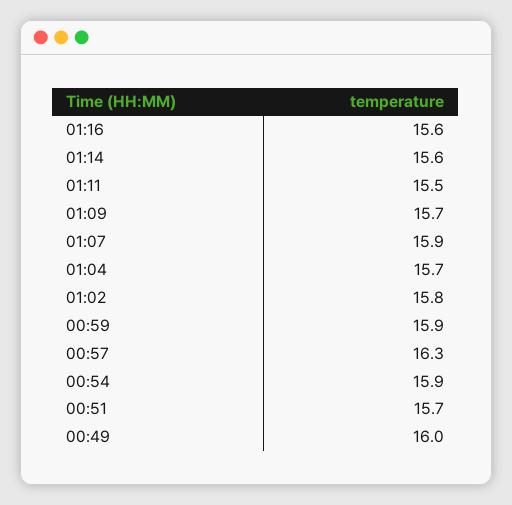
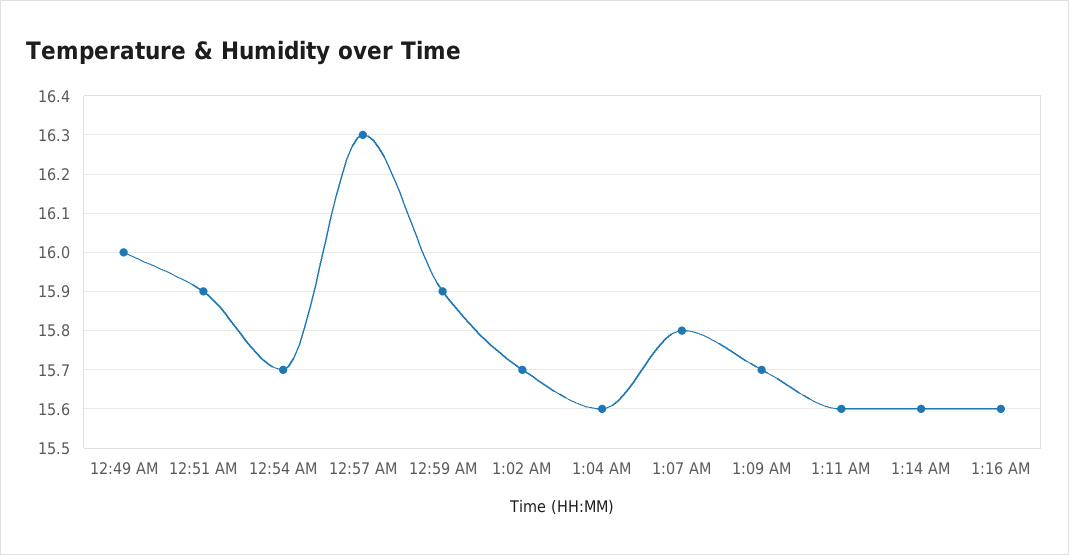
01:11: 15.5 -> 15.6
01:07: 15.9 -> 15.8
01:04: 15.7 -> 15.6
01:02: 15.8 -> 15.7
00:54: 15.9 -> 15.7
00:51: 15.7 -> 15.9

